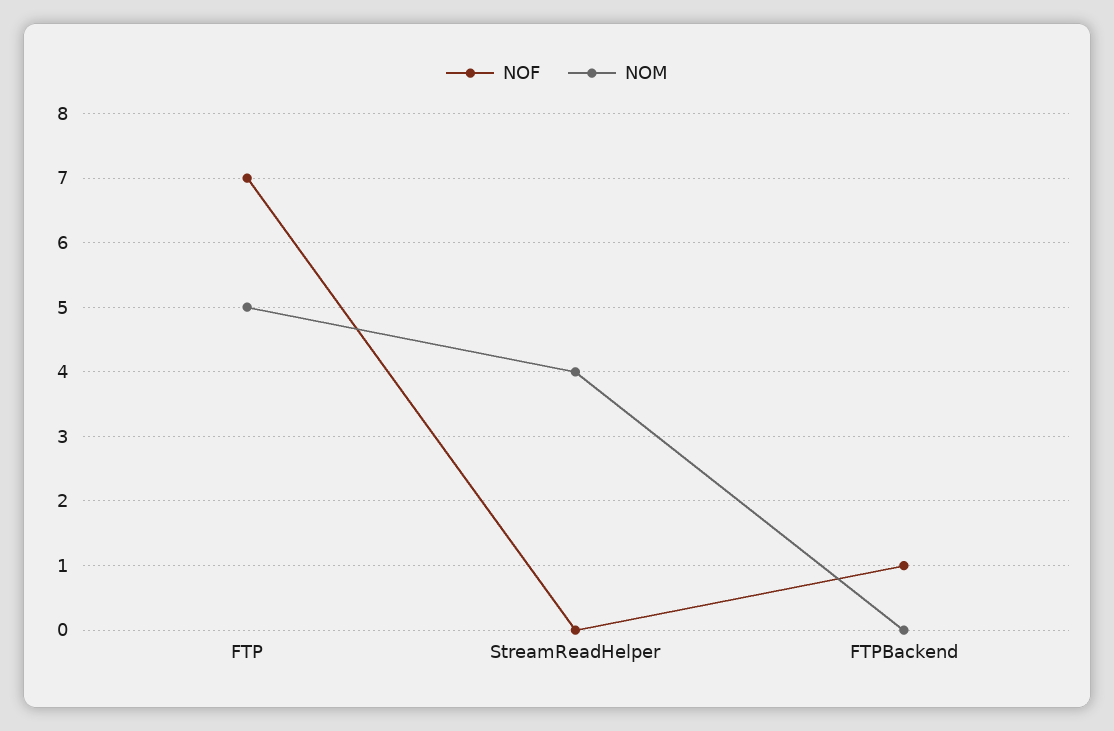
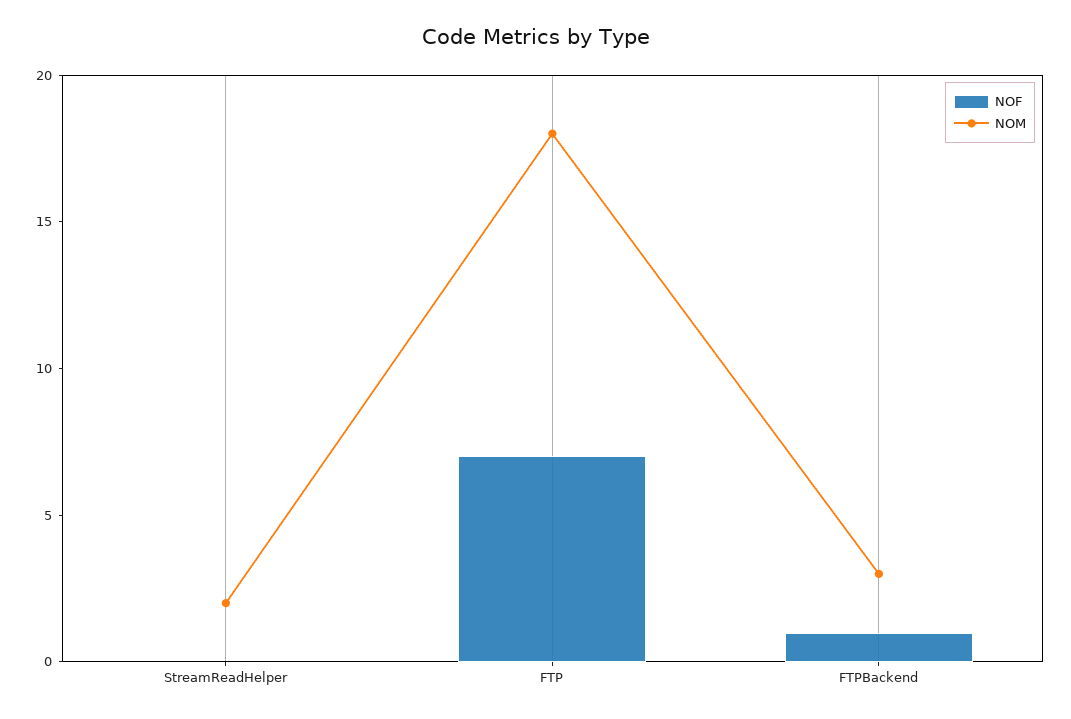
NOM, FTP: 5 -> 18
NOM, StreamReadHelper: 4 -> 2
NOM, FTPBackend: 0 -> 3

